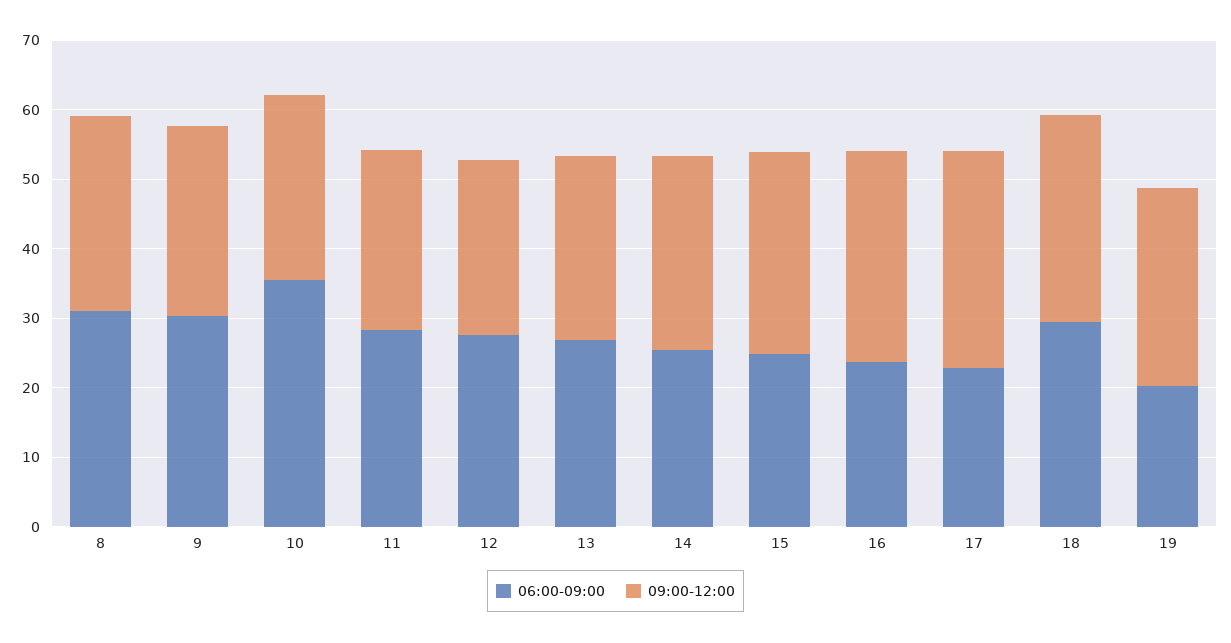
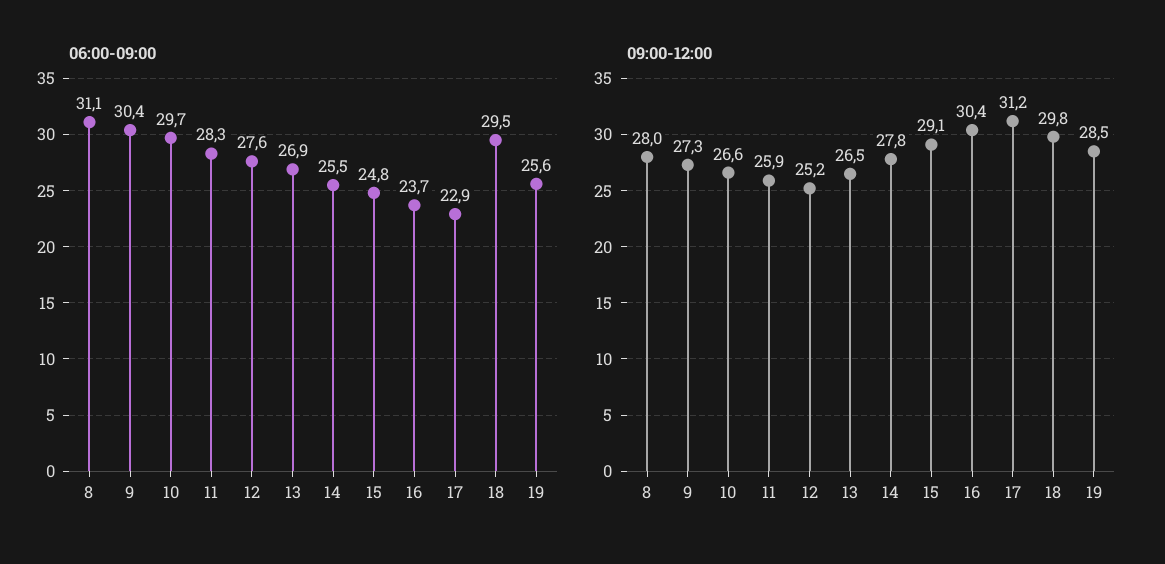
06:00-09:00, 10: 36 -> 29.7
06:00-09:00, 19: 20 -> 25.6

